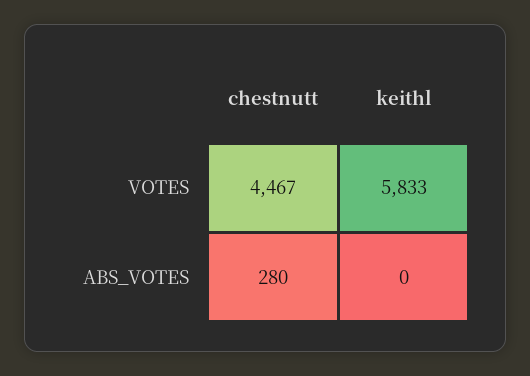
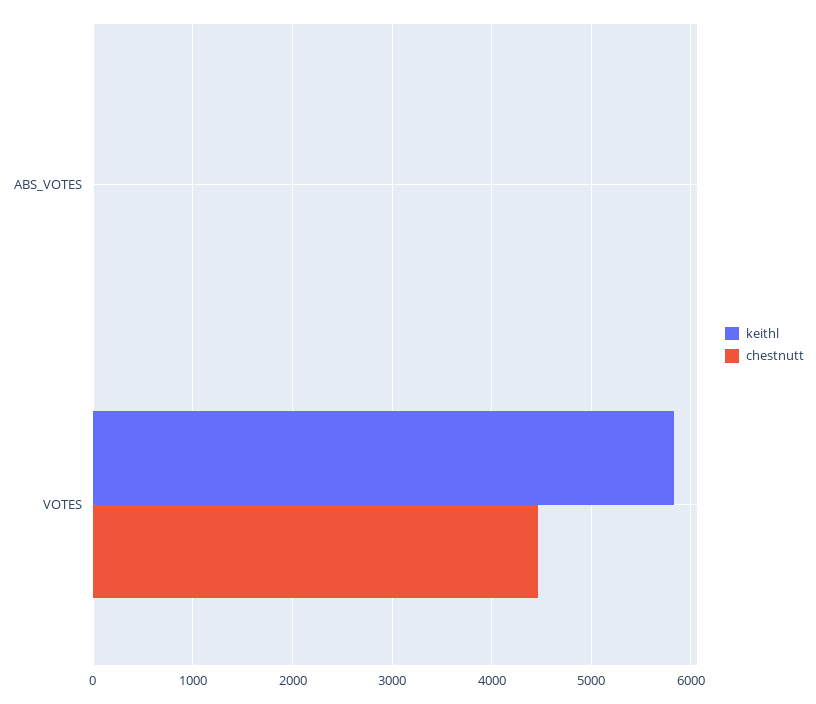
chestnutt, ABS_VOTES: 280 -> 0

